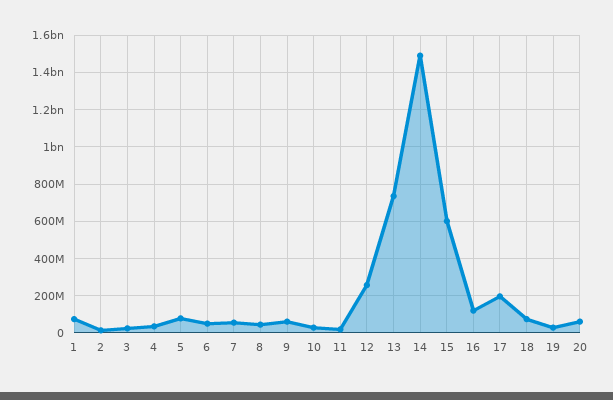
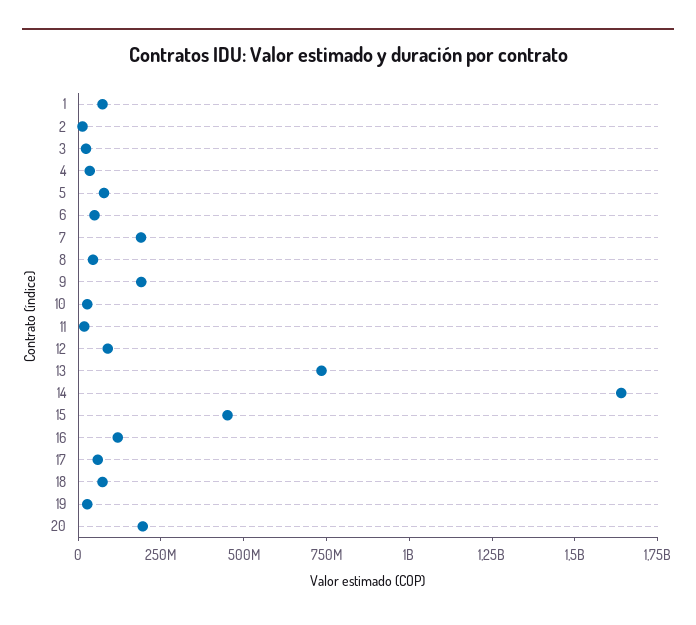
7: 50000000 -> 200000000
9: 50000000 -> 200000000
12: 250000000 -> 100000000
14: 1500000000 -> 1650000000
15: 600000000 -> 450000000
17: 200000000 -> 50000000
20: 50000000 -> 200000000

